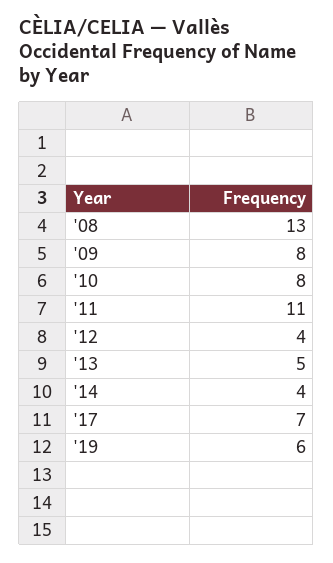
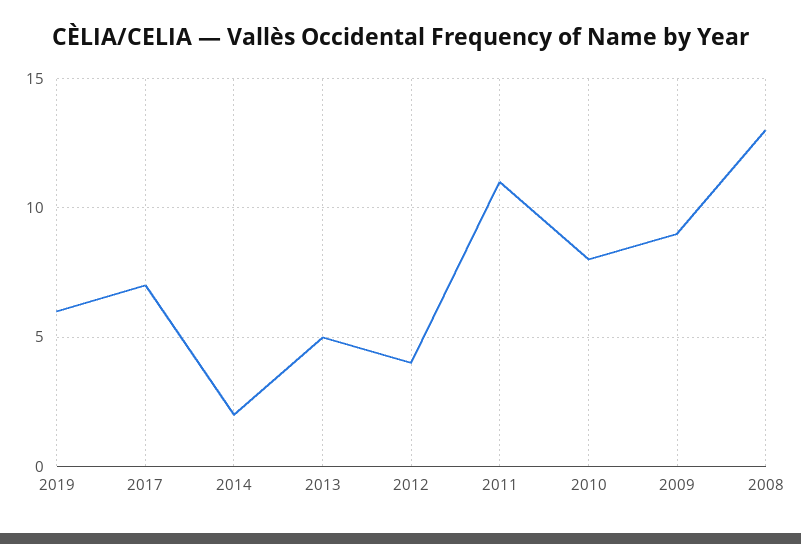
'09: 8 -> 9
'14: 4 -> 2

